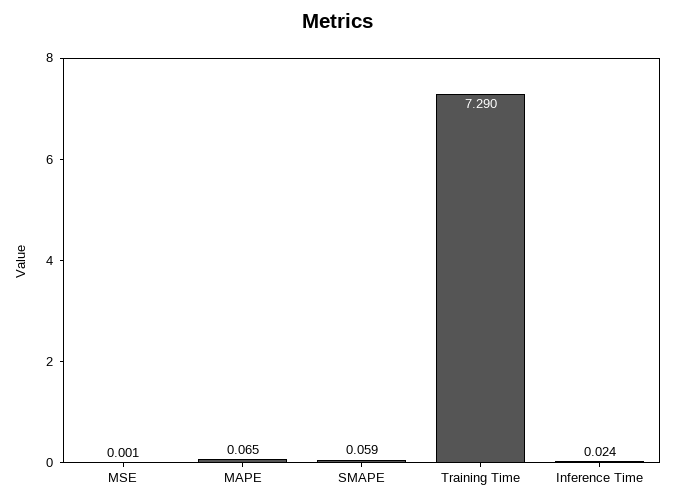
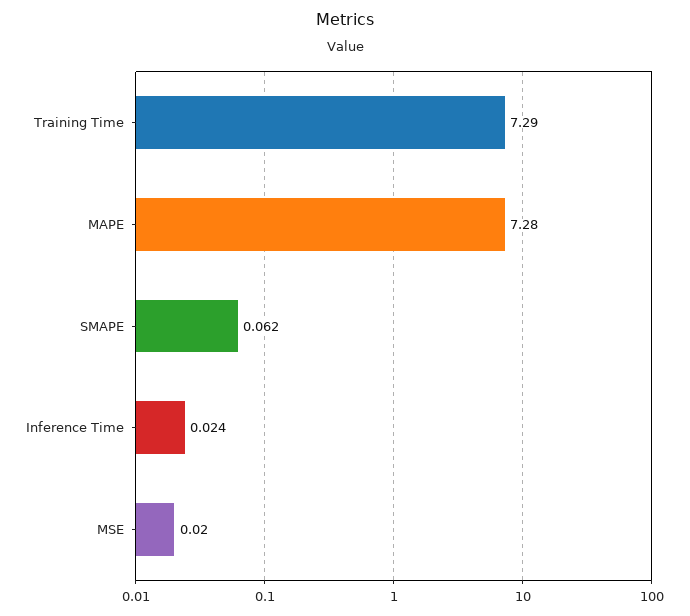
MSE: 0.001 -> 0.02
MAPE: 0.065 -> 7.28
SMAPE: 0.059 -> 0.062

